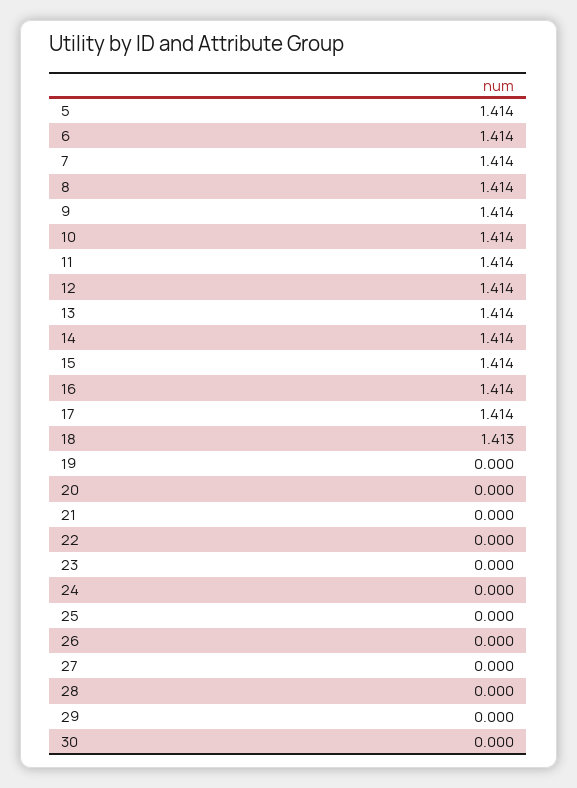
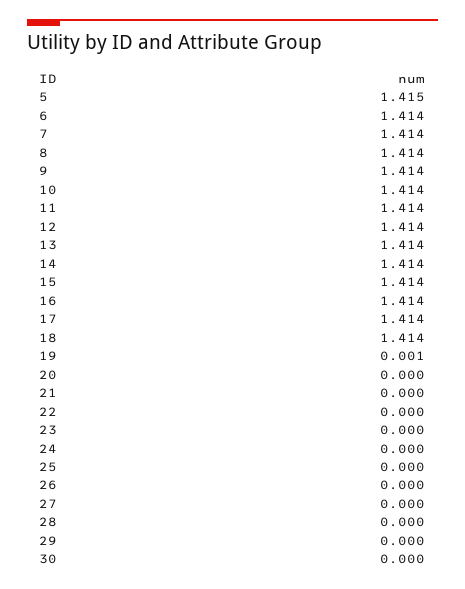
5: 1.414 -> 1.415
18: 1.413 -> 1.414
19: 0 -> 0.001

